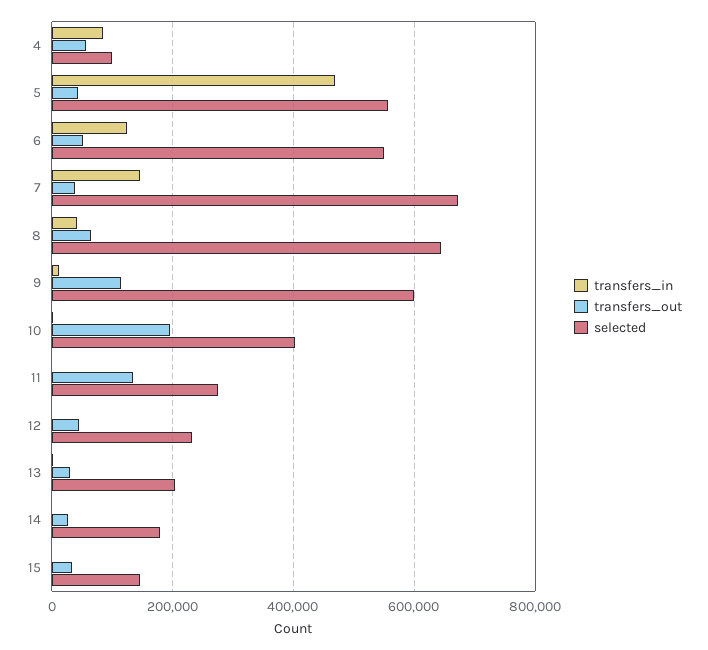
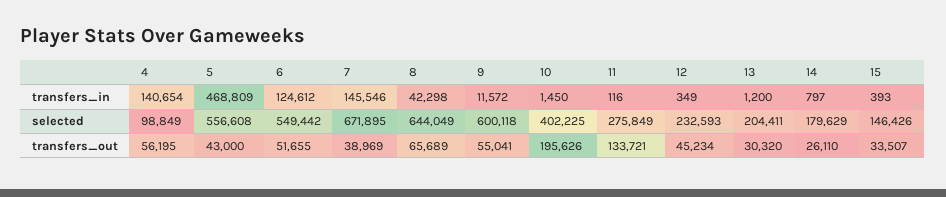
transfers_in, 4: 80000 -> 140654
transfers_out, 9: 120000 -> 55041

